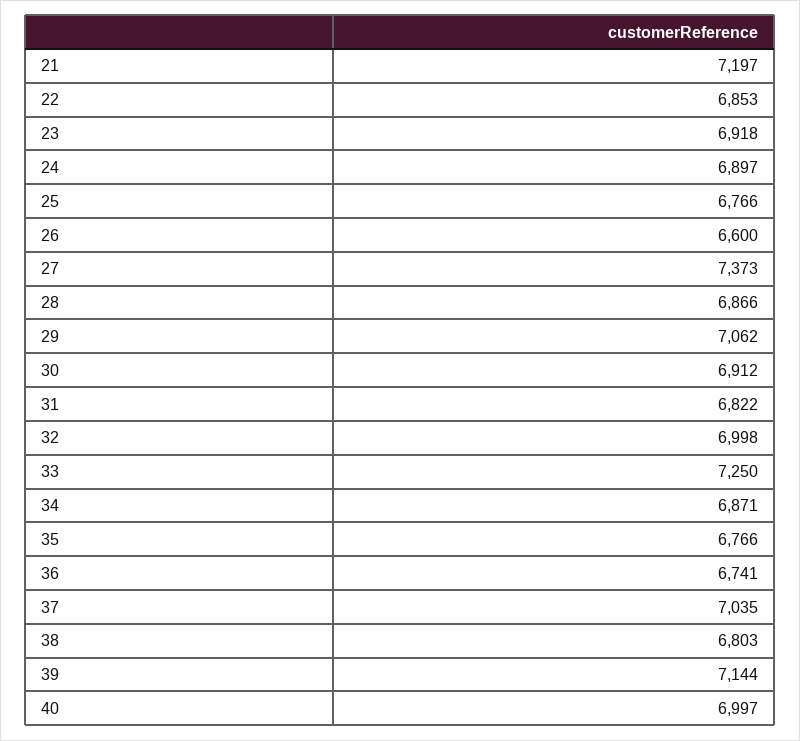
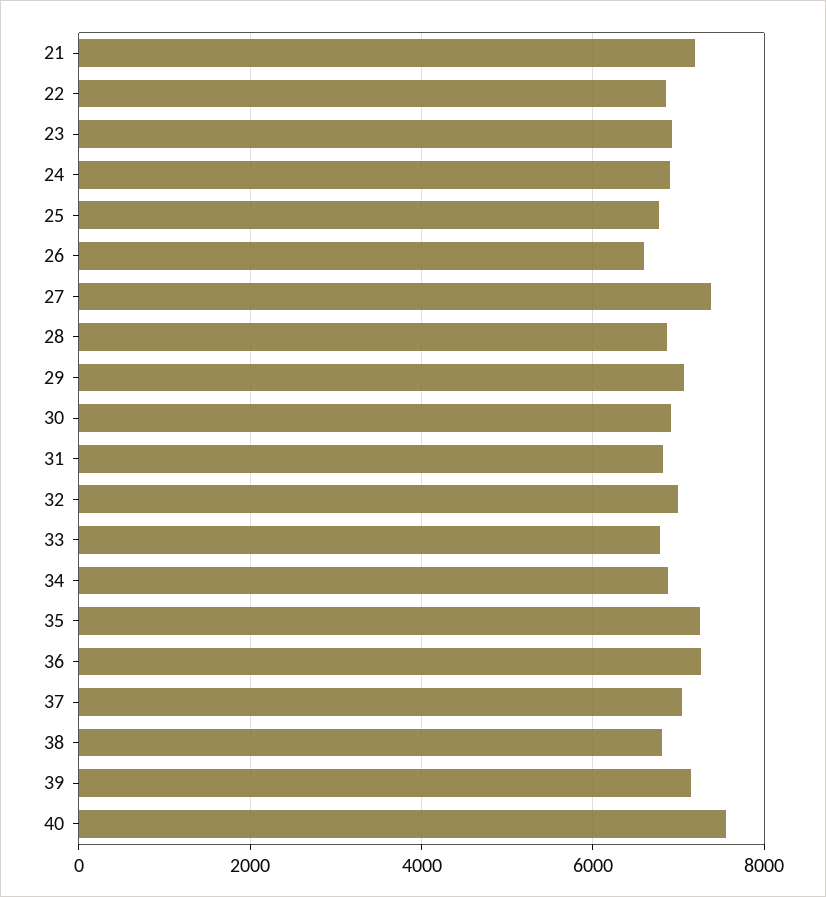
33: 7250 -> 6800
35: 6766 -> 7200
36: 6741 -> 7200
40: 6997 -> 7600

